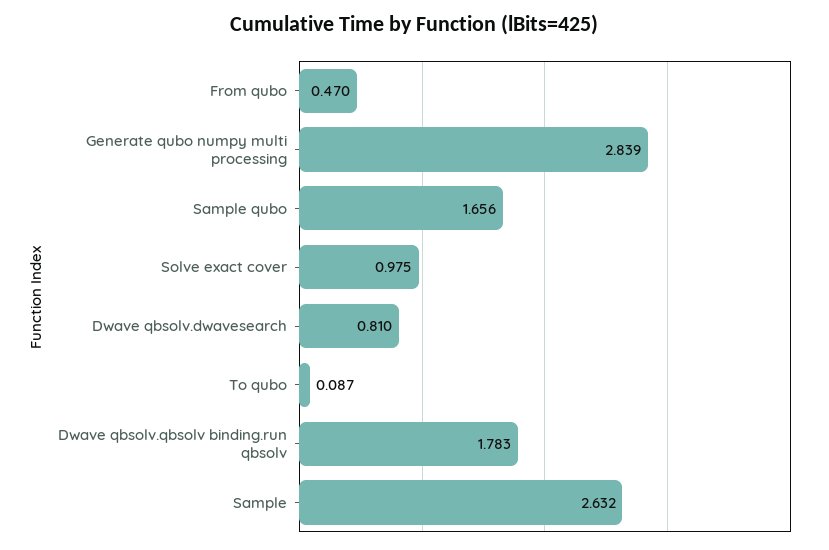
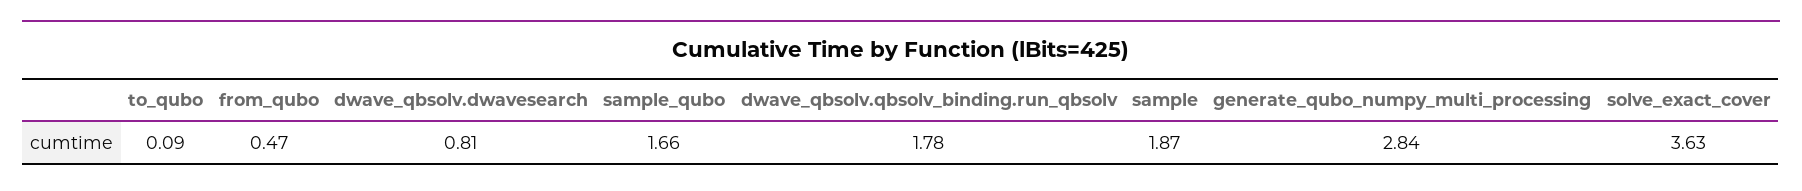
Solve exact cover: 0.975 -> 3.63
Sample: 2.632 -> 1.87

